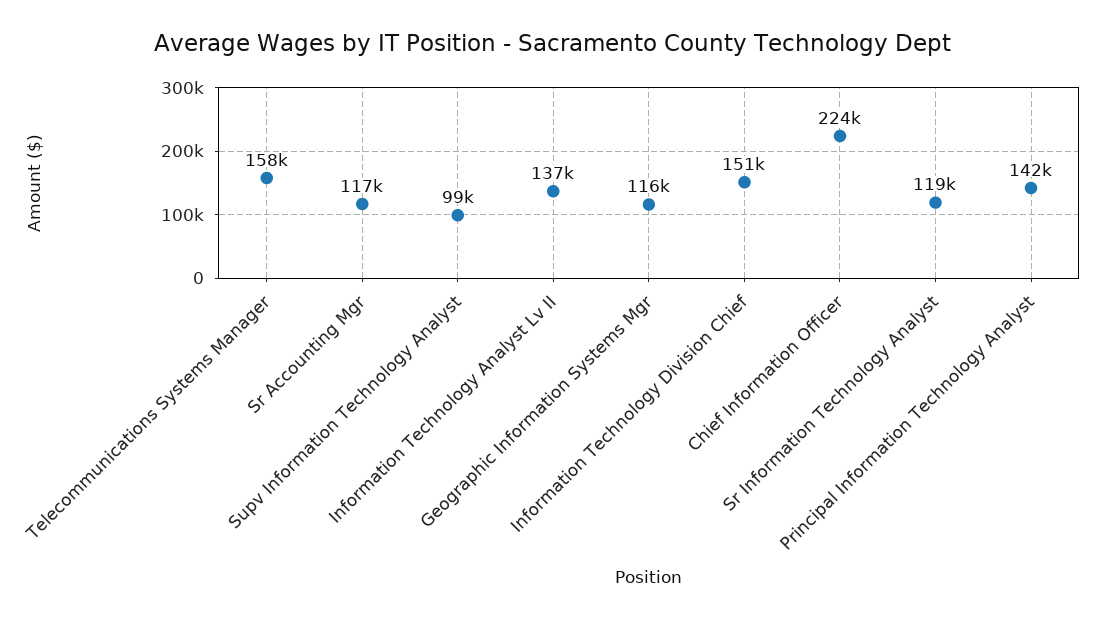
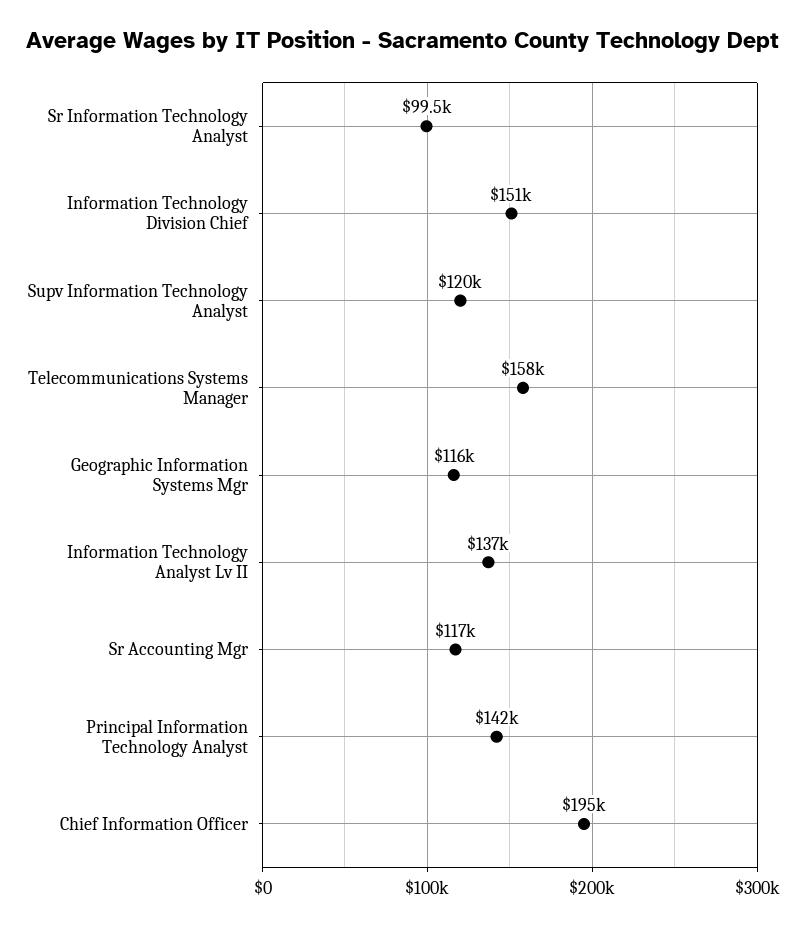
Supv Information Technology Analyst: 99000 -> 120000
Chief Information Officer: 224000 -> 195000
Sr Information Technology Analyst: 119000 -> 99500

